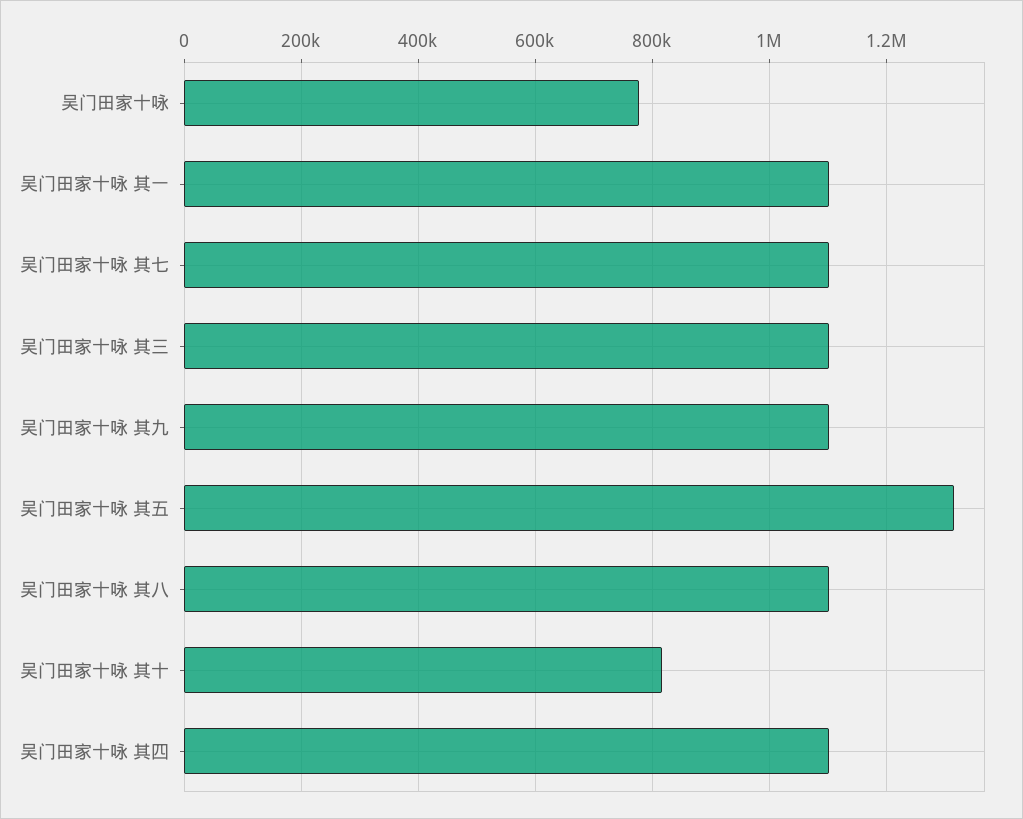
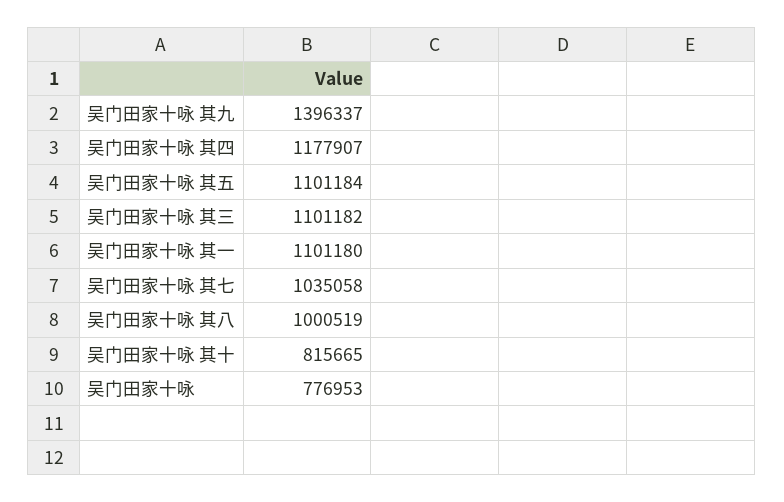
吴门田家十咏 其七: 1100000 -> 1035058
吴门田家十咏 其九: 1100000 -> 1396337
吴门田家十咏 其五: 1320000 -> 1101184
吴门田家十咏 其八: 1100000 -> 1000519
吴门田家十咏 其四: 1100000 -> 1177907

